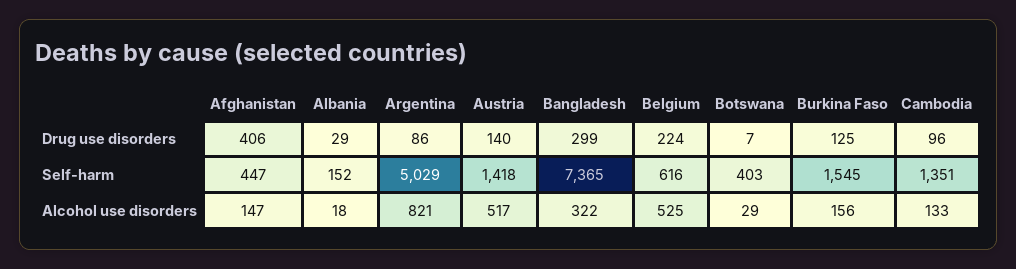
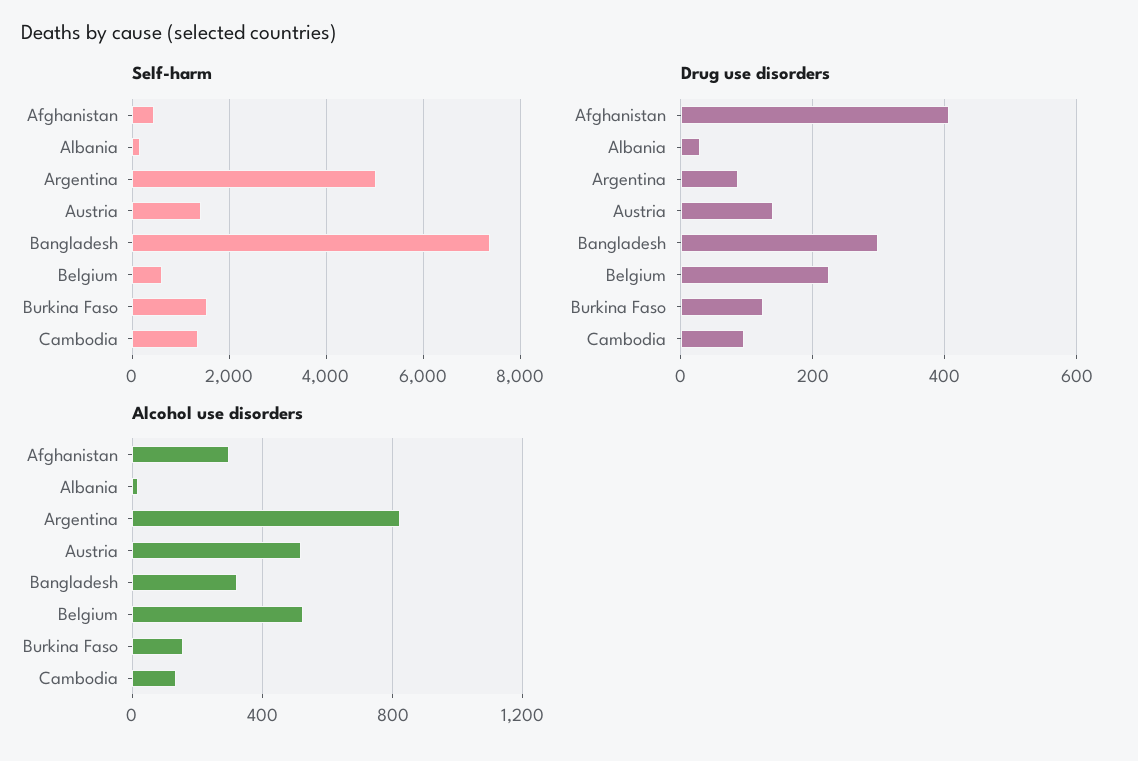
Drug use disorders, Botswana: 7 -> none
Self-harm, Botswana: 403 -> none
Alcohol use disorders, Afghanistan: 147 -> 300
Alcohol use disorders, Botswana: 29 -> none

